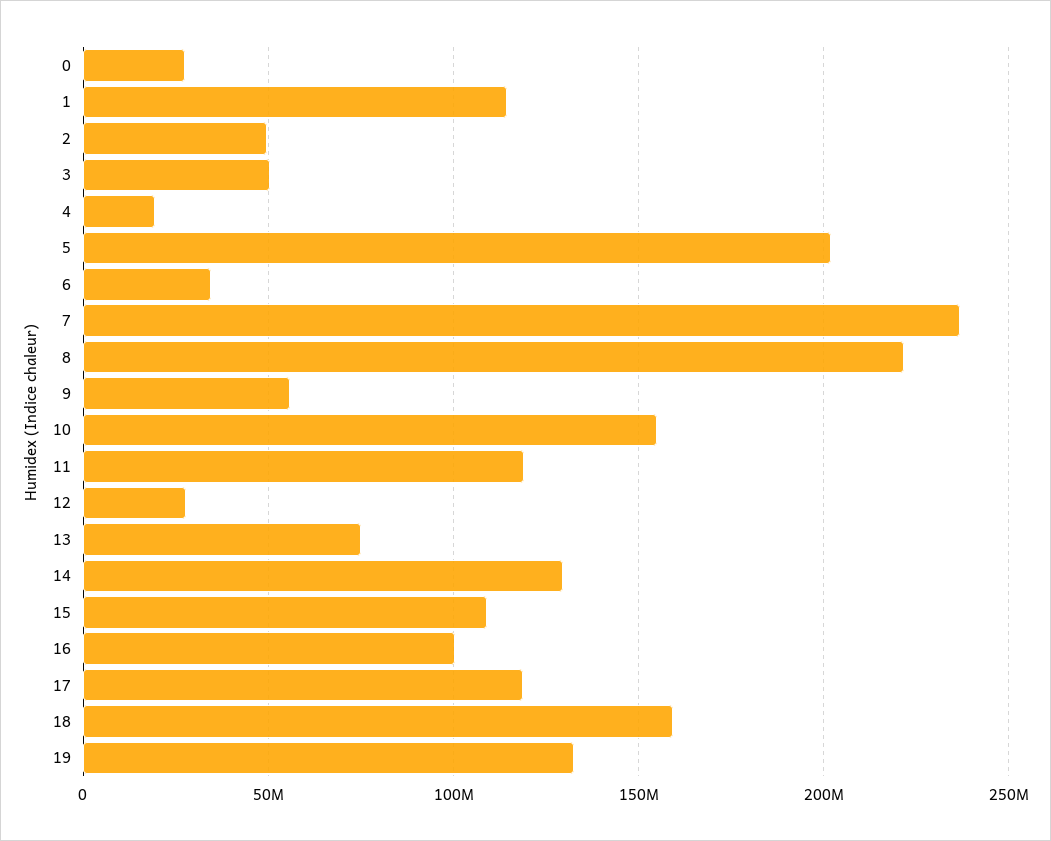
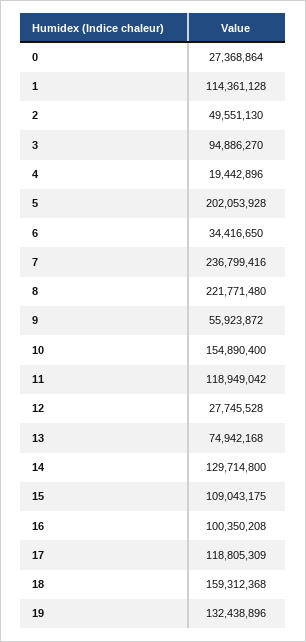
3: 50000000 -> 94886270

